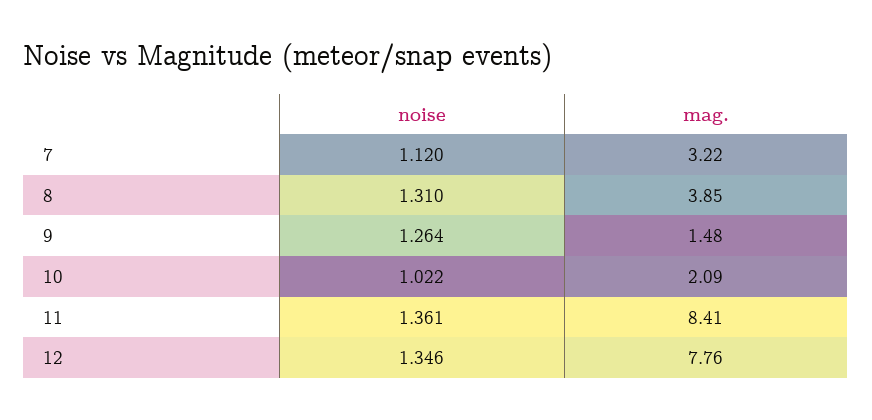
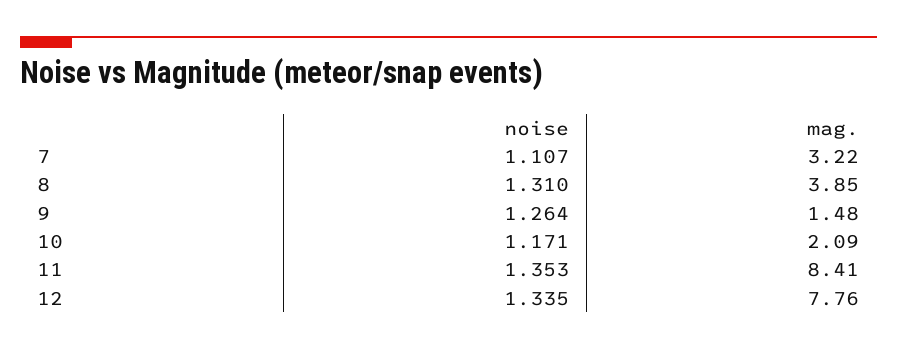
noise, 7: 1.12 -> 1.107
noise, 10: 1.022 -> 1.171
noise, 11: 1.361 -> 1.353
noise, 12: 1.346 -> 1.335

